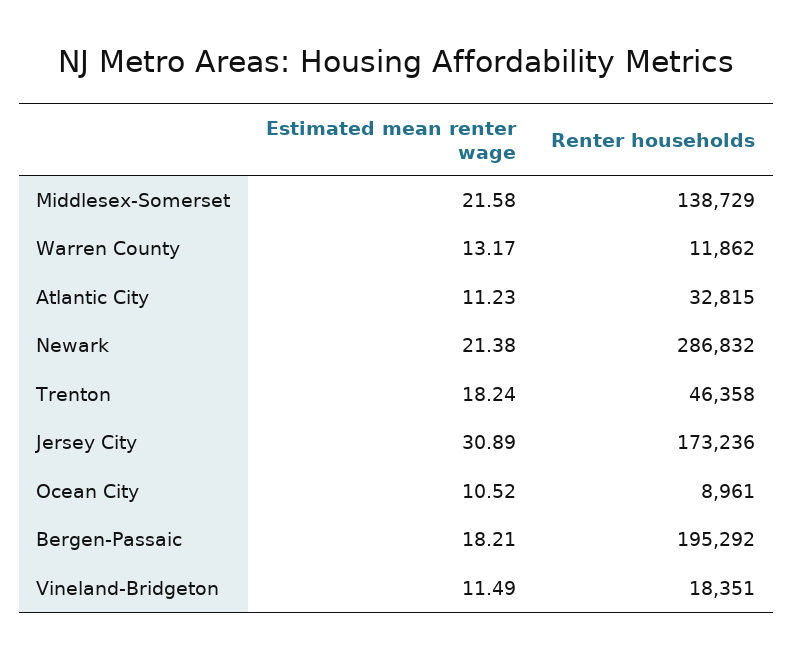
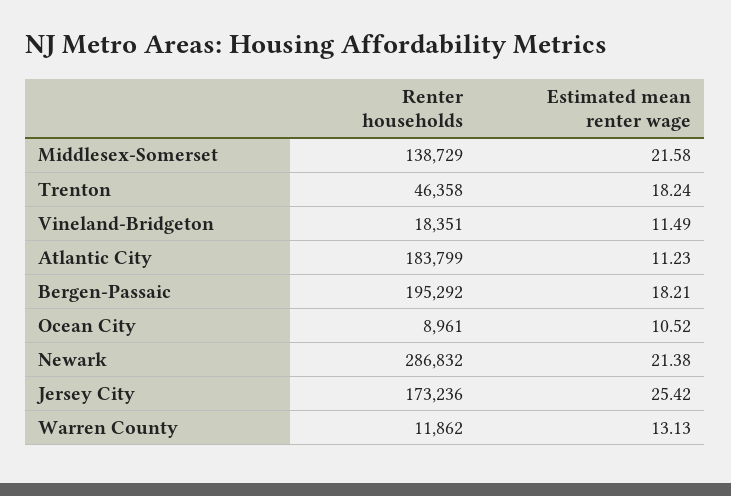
Estimated mean renter wage, Warren County: 13.17 -> 13.13
Renter households, Atlantic City: 32815 -> 183799
Estimated mean renter wage, Jersey City: 30.89 -> 25.42

